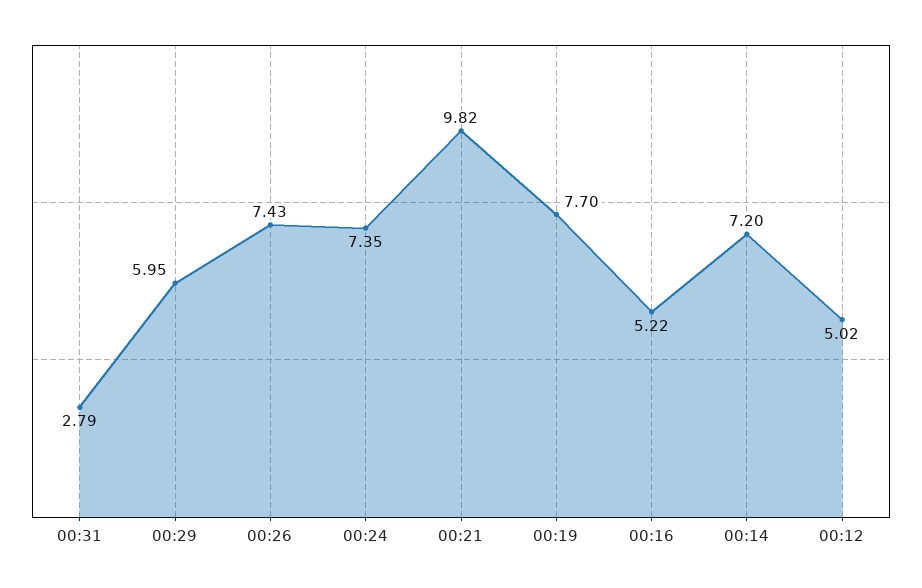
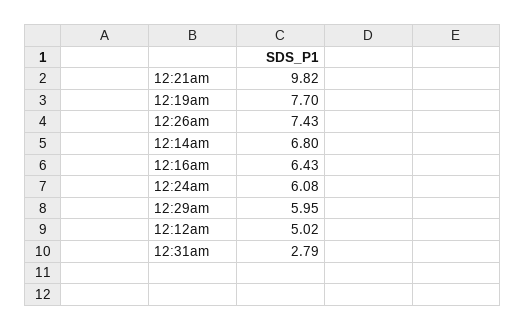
00:24: 7.35 -> 6.08
00:16: 5.22 -> 6.43
00:14: 7.2 -> 6.8

